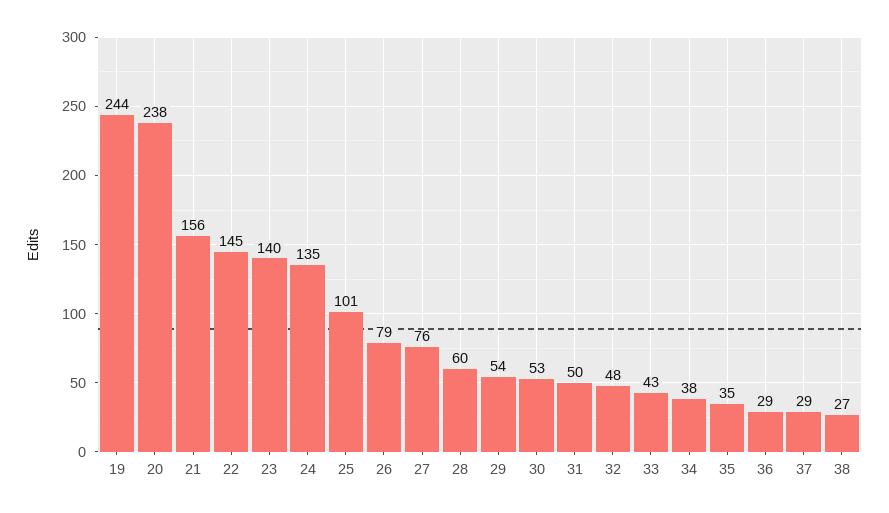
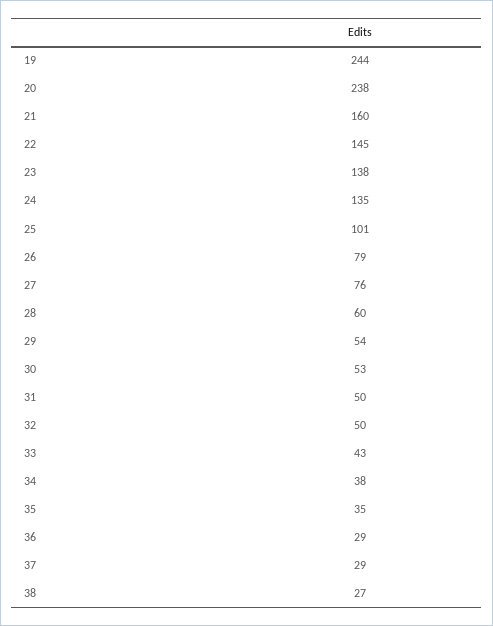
21: 156 -> 160
23: 140 -> 138
32: 48 -> 50

